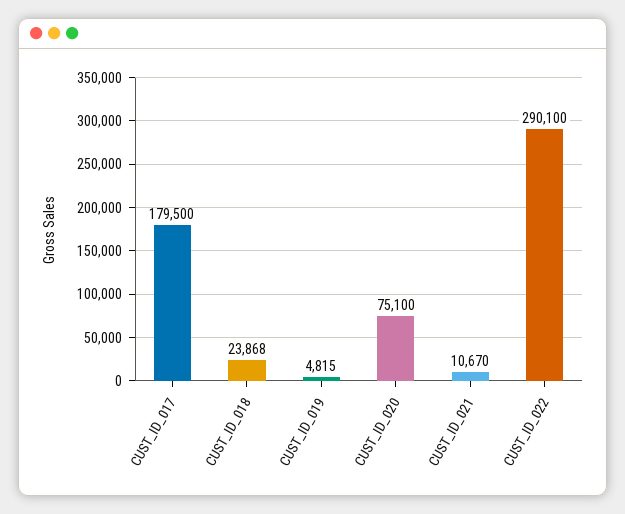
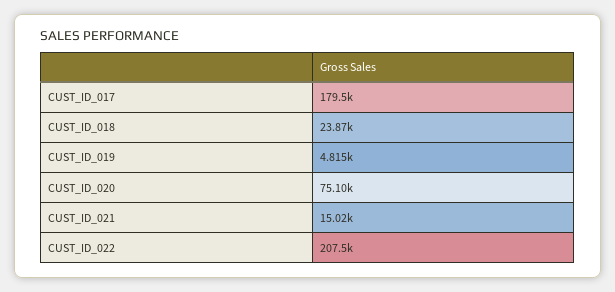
CUST_ID_021: 10670 -> 15020
CUST_ID_022: 290100 -> 207500

